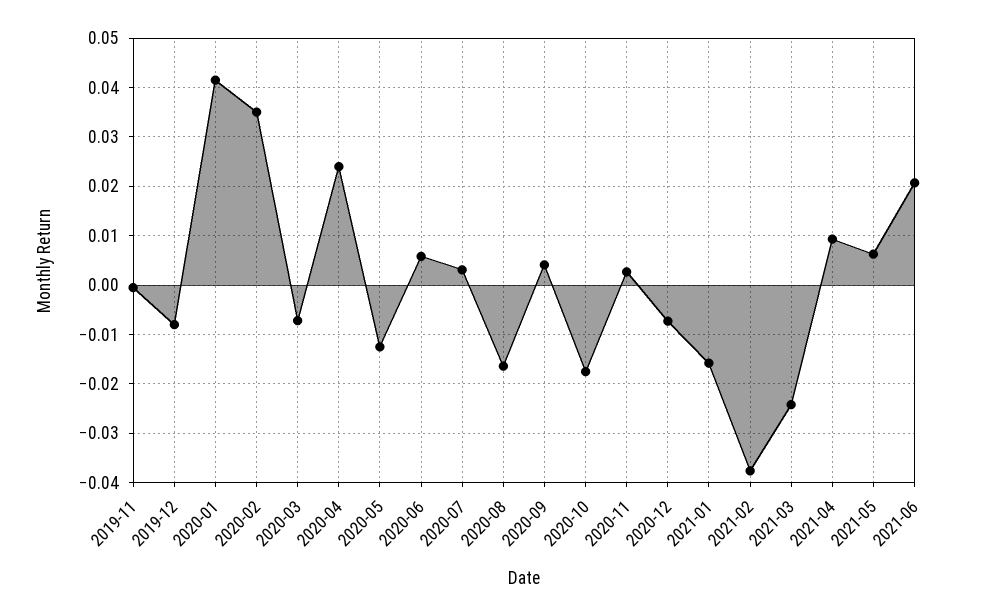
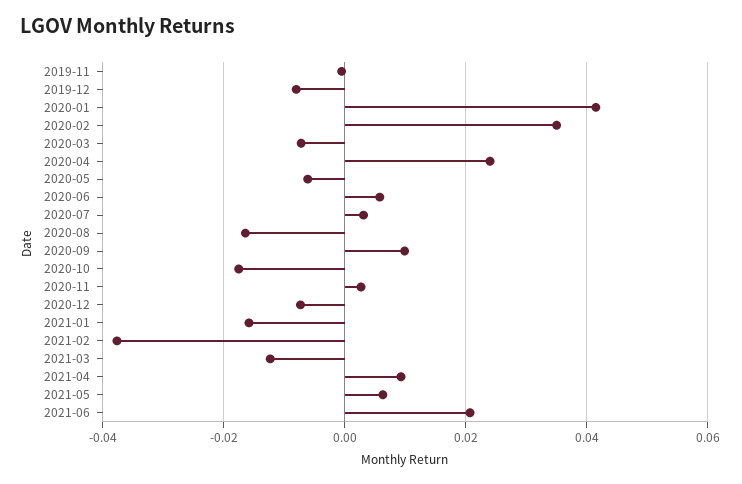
2020-05: -0.012 -> -0.006
2020-09: 0.004 -> 0.01
2021-03: -0.024 -> -0.012

